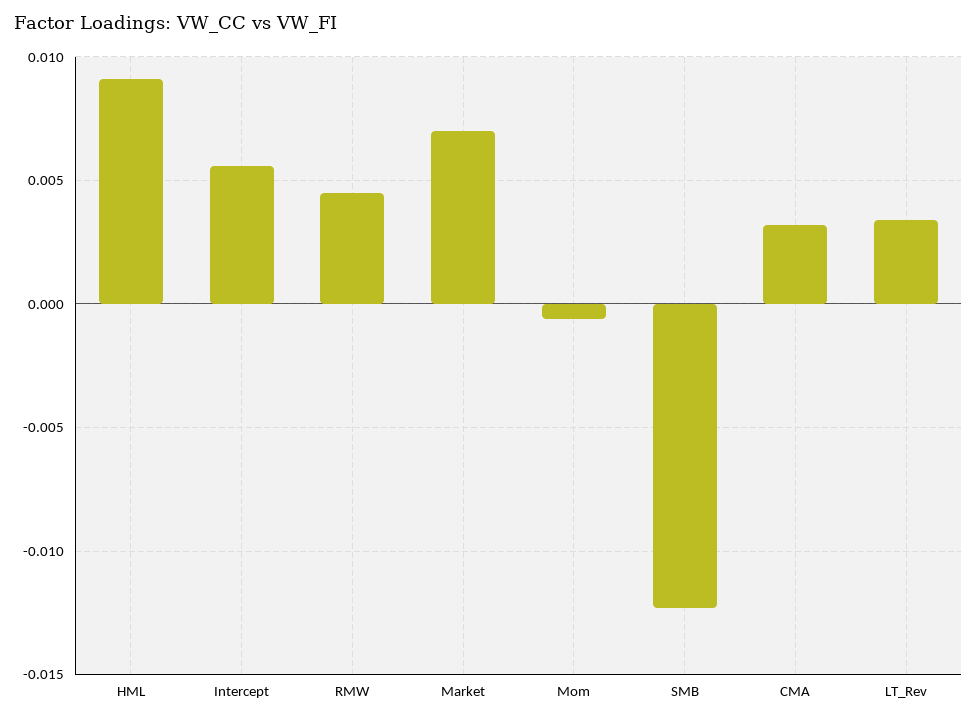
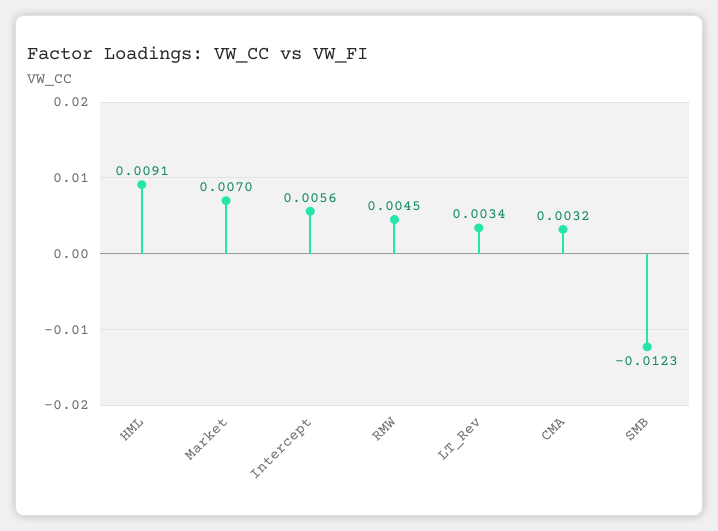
Mom: -0.0005 -> none

